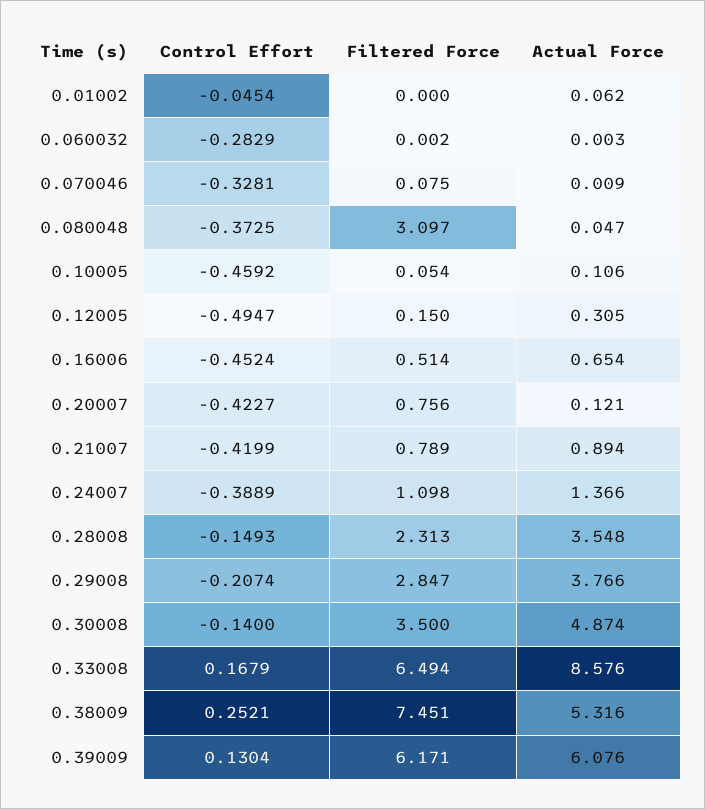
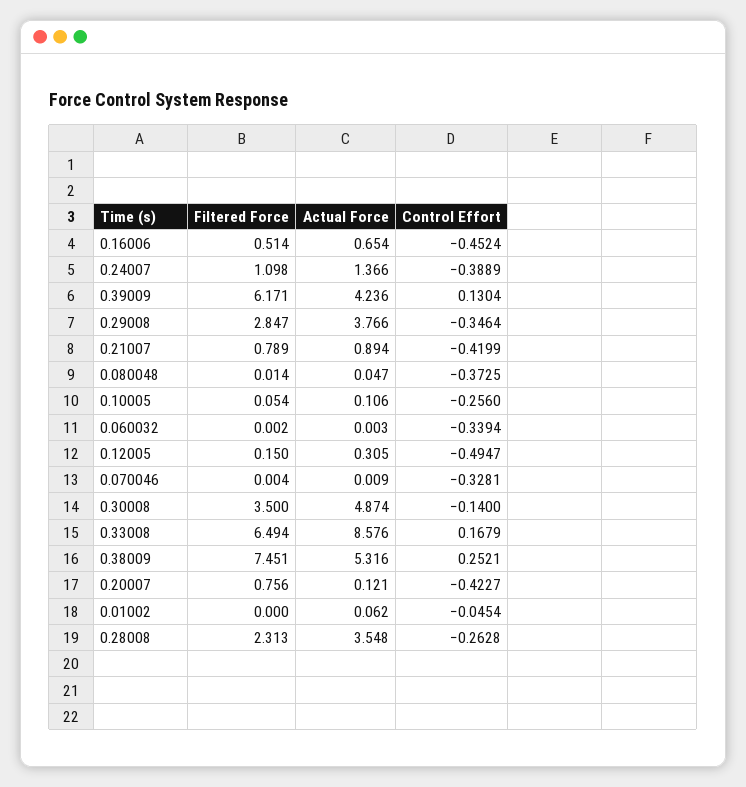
Control Effort, 0.060032: -0.2829 -> -0.3394
Filtered Force, 0.070046: 0.075 -> 0.004
Filtered Force, 0.080048: 3.097 -> 0.014
Control Effort, 0.10005: -0.4592 -> -0.256
Control Effort, 0.28008: -0.1493 -> -0.2628
Control Effort, 0.29008: -0.2074 -> -0.3464
Actual Force, 0.39009: 6.076 -> 4.236

